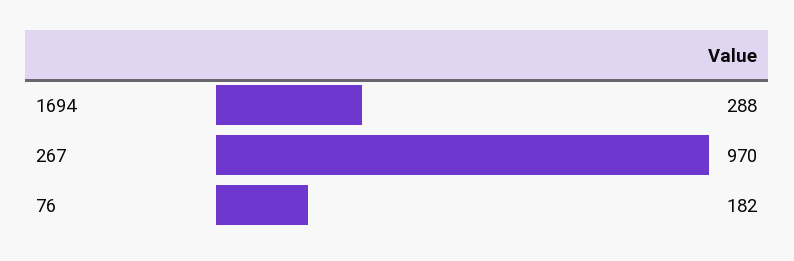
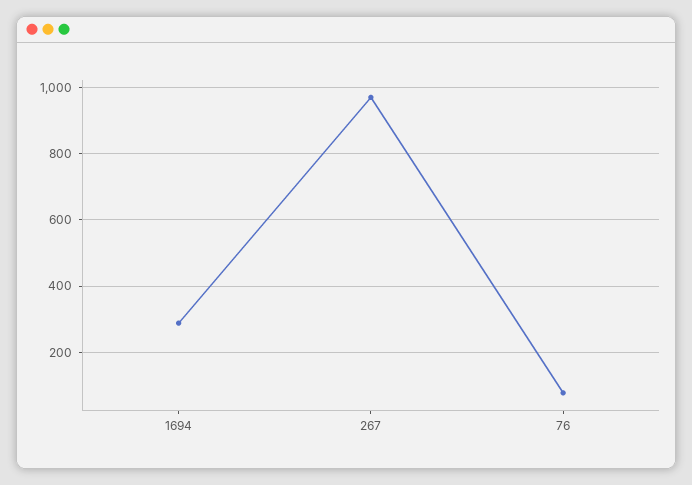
76: 182 -> 80

